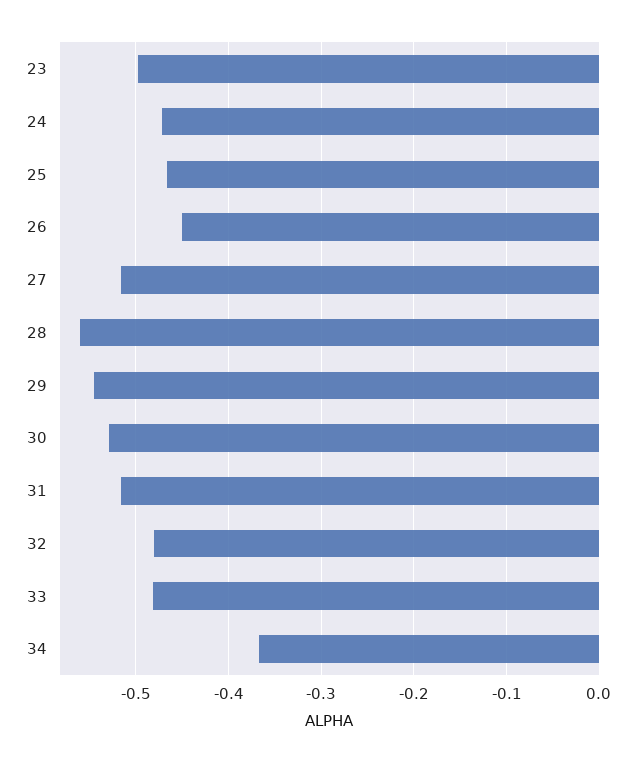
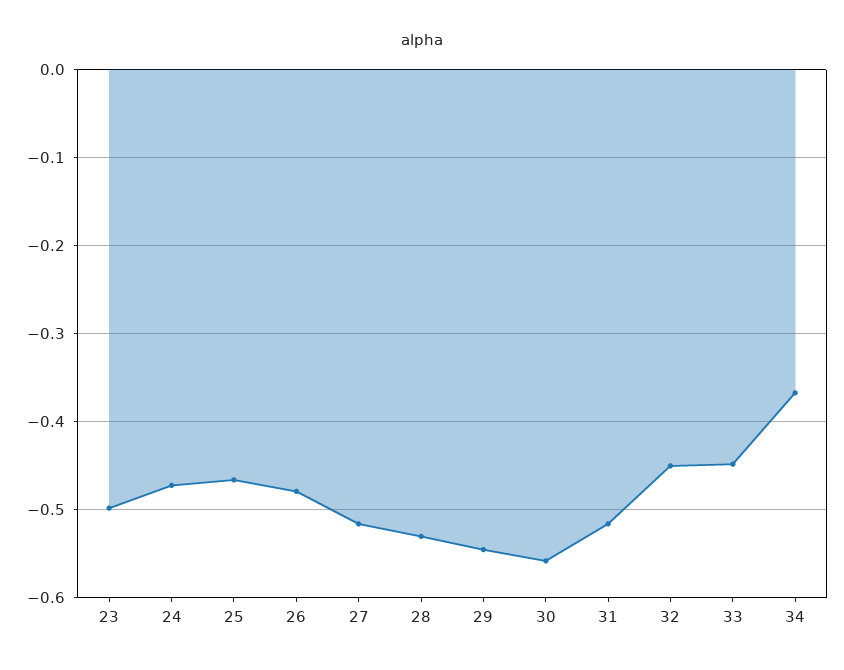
26: -0.45 -> -0.48
28: -0.56 -> -0.53
30: -0.53 -> -0.56
32: -0.48 -> -0.45
33: -0.48 -> -0.45

